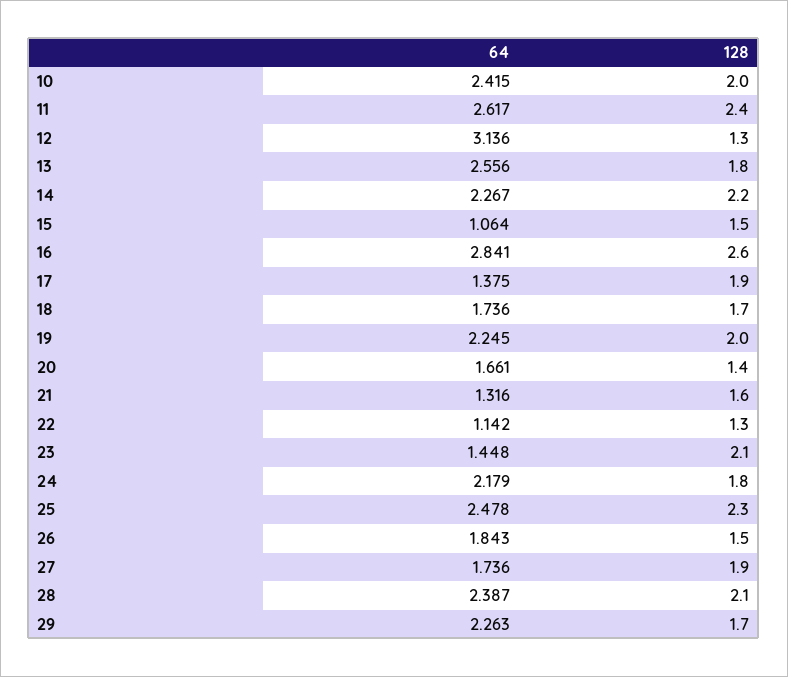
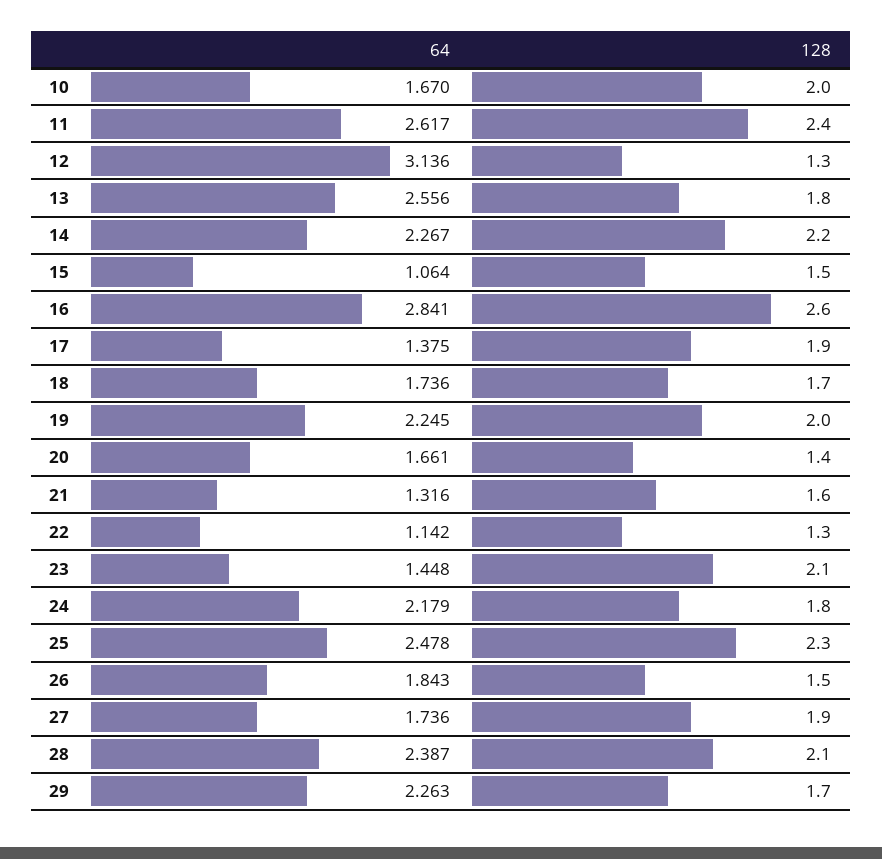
64, 10: 2.415 -> 1.67

